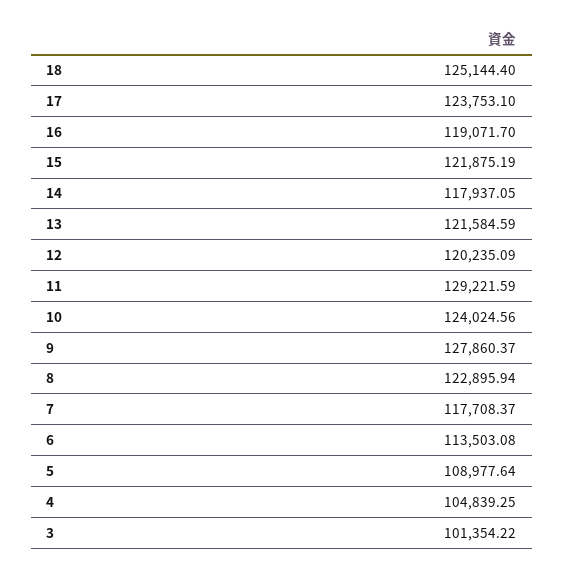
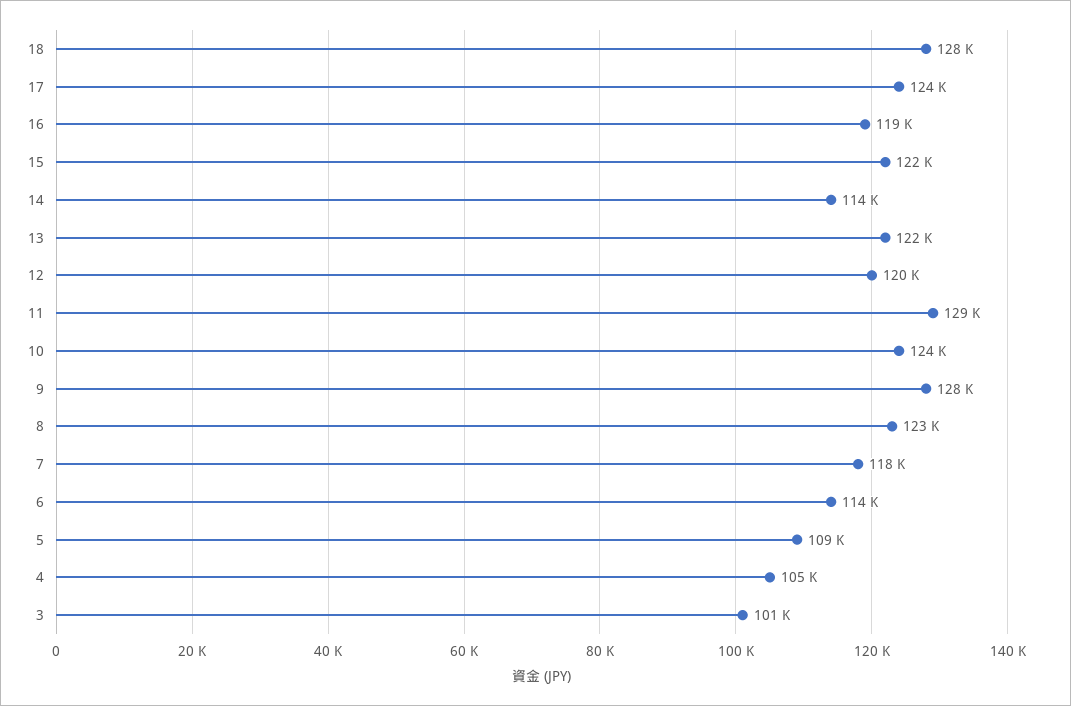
18: 125144.4 -> 128000
14: 117937.05 -> 114000

